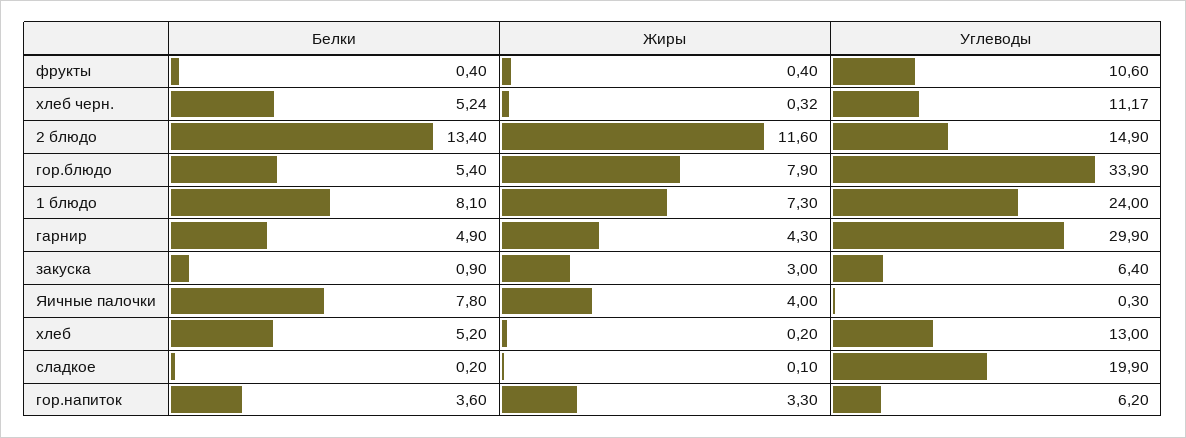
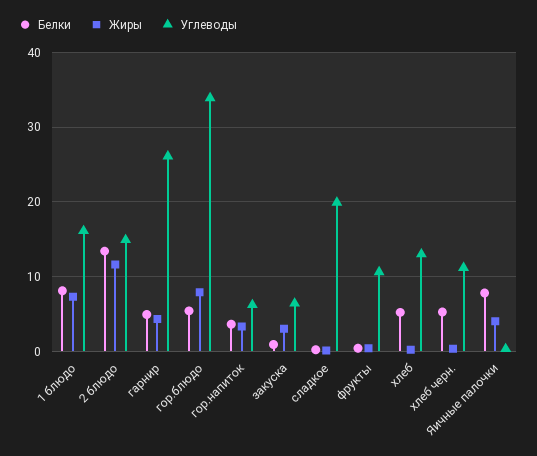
Углеводы, 1 блюдо: 24 -> 16
Углеводы, гарнир: 29.9 -> 26

